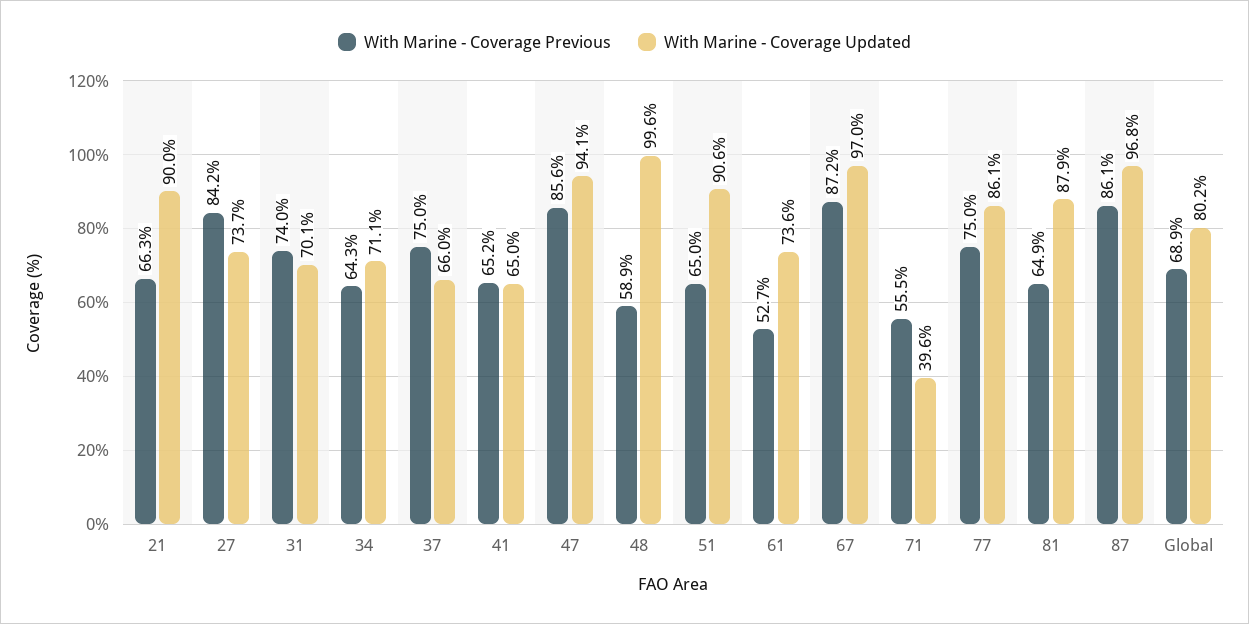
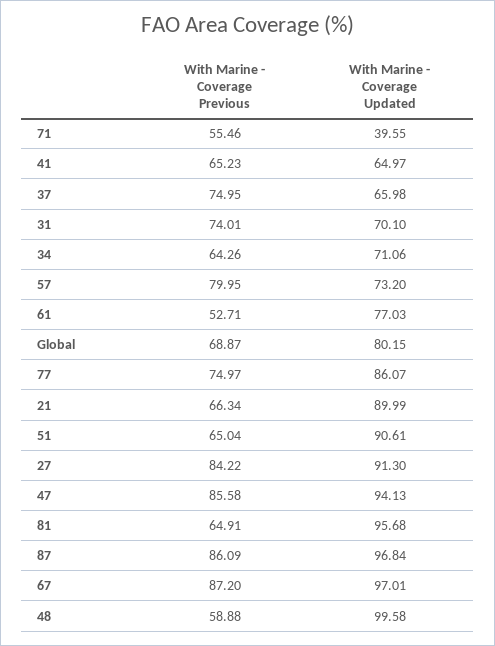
With Marine - Coverage Updated, 27: 73.7 -> 91.3
With Marine - Coverage Updated, 61: 73.6 -> 77.03
With Marine - Coverage Updated, 81: 87.9 -> 95.68
With Marine - Coverage Previous, 57: none -> 79.95
With Marine - Coverage Updated, 57: none -> 73.2

